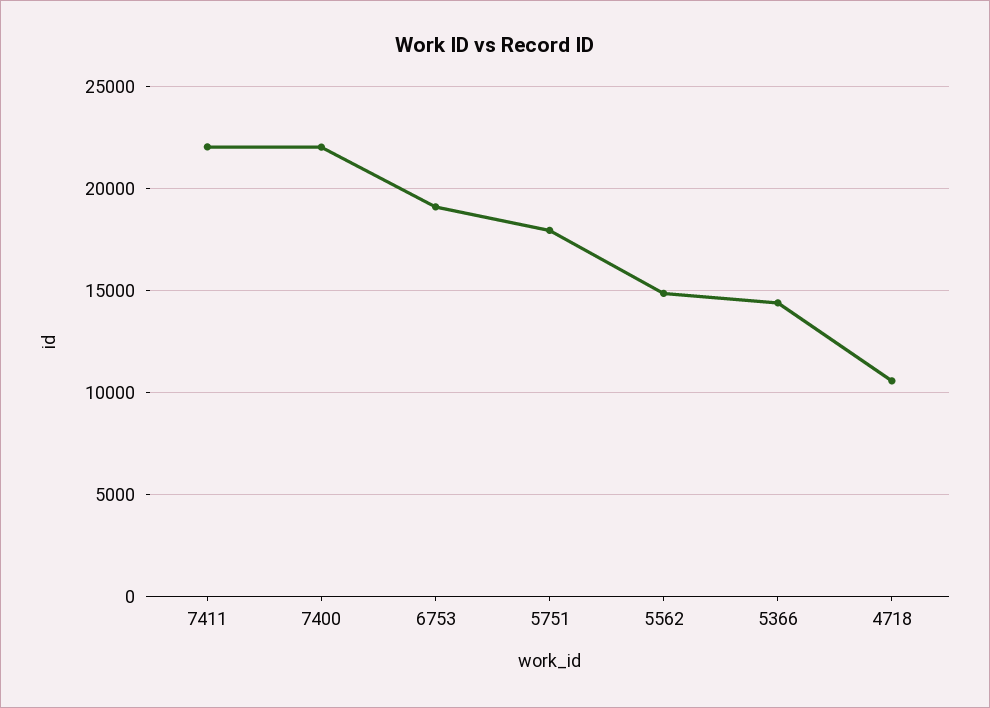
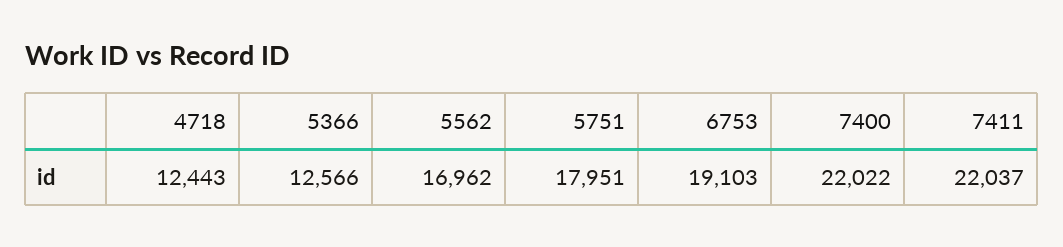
5562: 15000 -> 16962
5366: 14500 -> 12566
4718: 10500 -> 12443

